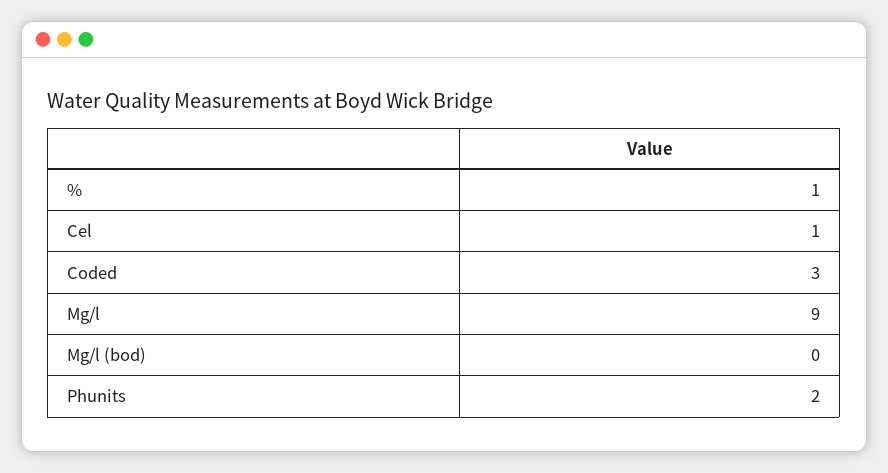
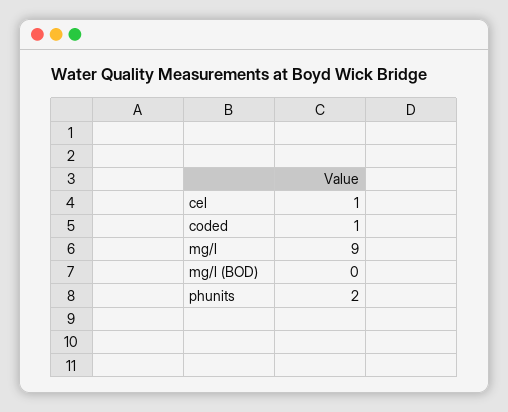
%: 1 -> none
Coded: 3 -> 1

